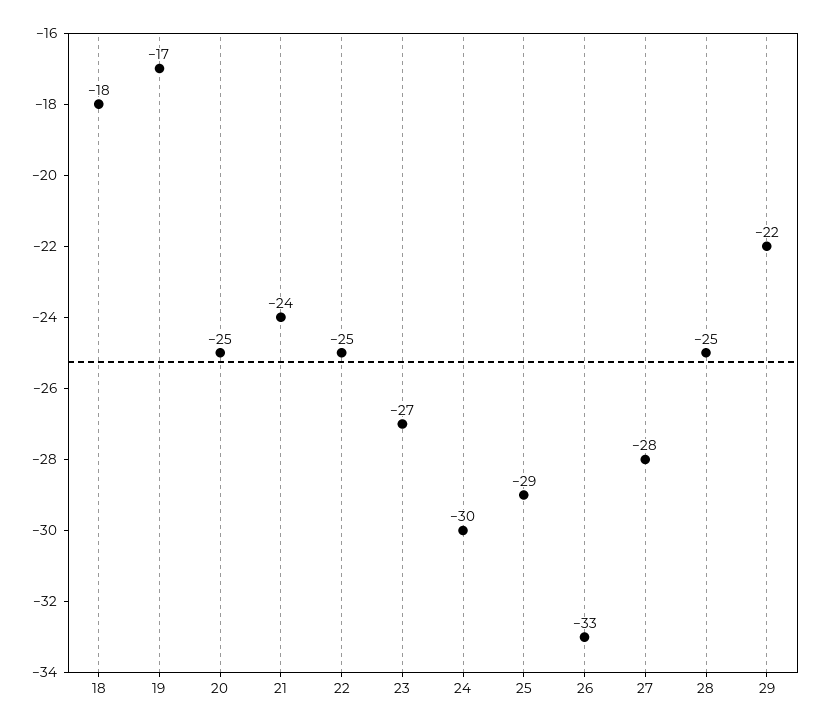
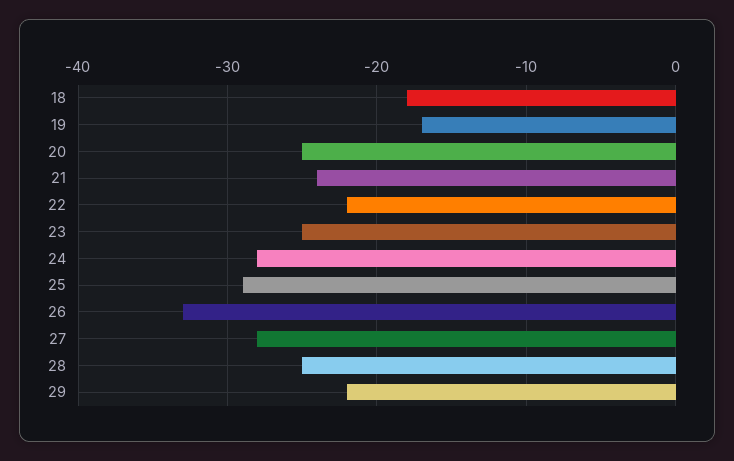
22: -25 -> -22
23: -27 -> -25
24: -30 -> -28

